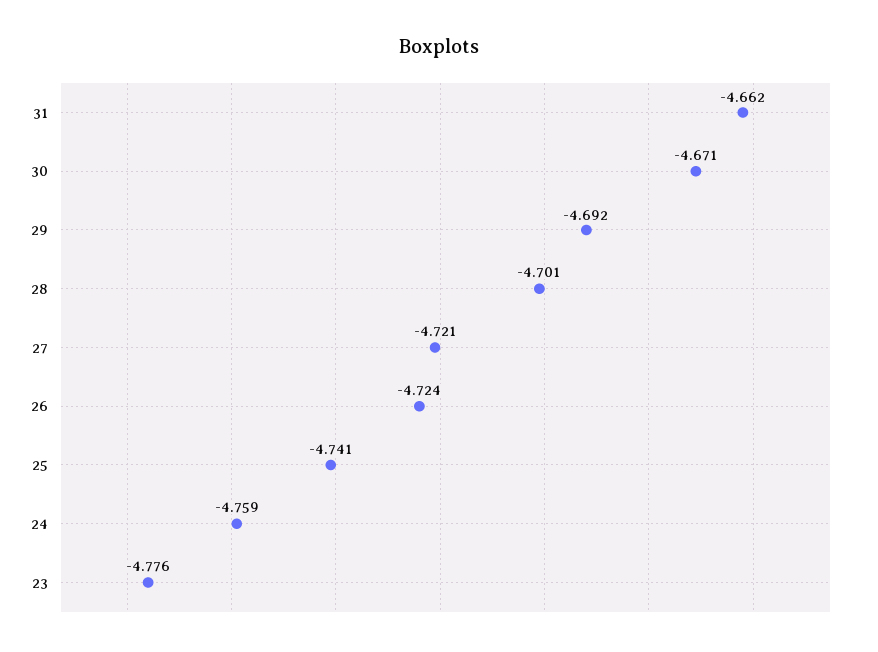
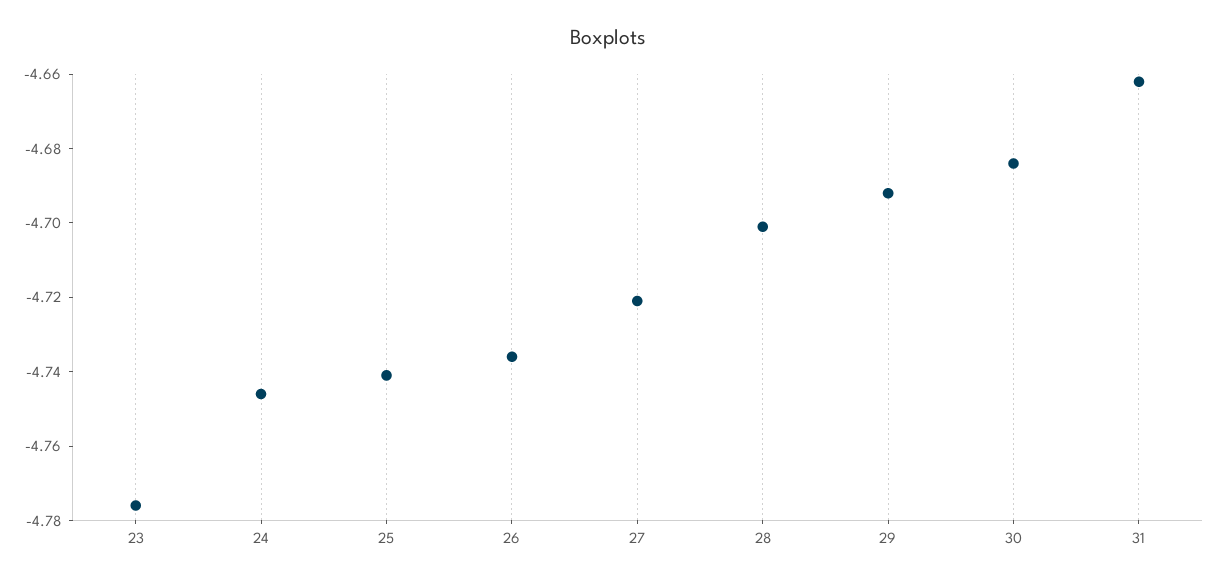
30: -4.671 -> -4.685
26: -4.724 -> -4.735
24: -4.759 -> -4.745

